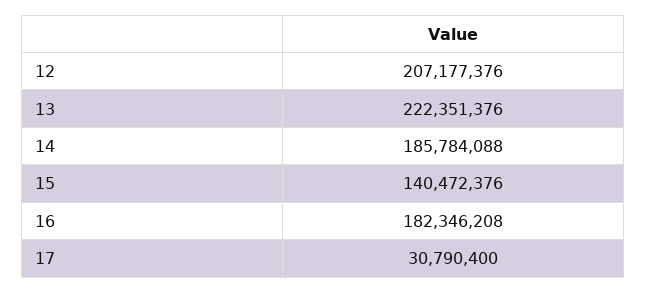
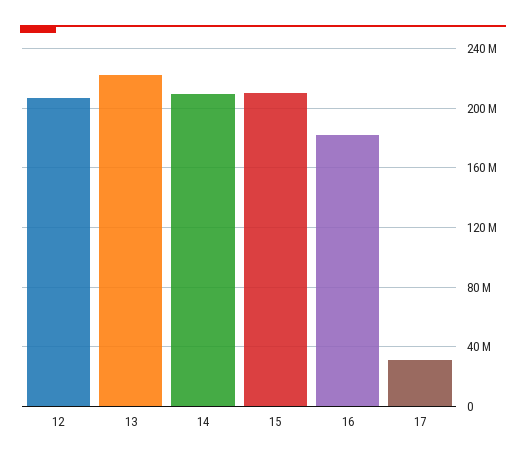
14: 185784088 -> 210000000
15: 140472376 -> 210000000

